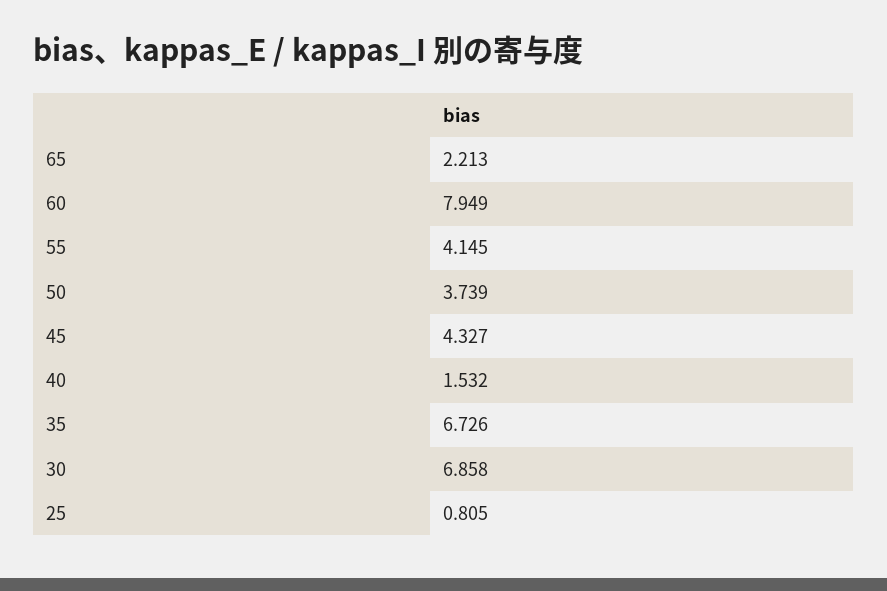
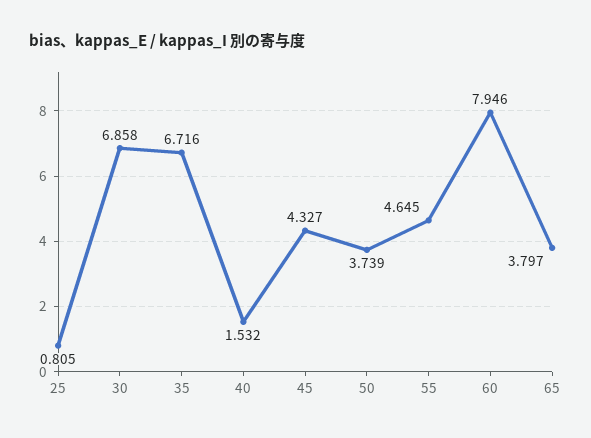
65: 2.213 -> 3.797
60: 7.949 -> 7.946
55: 4.145 -> 4.645
35: 6.726 -> 6.716

